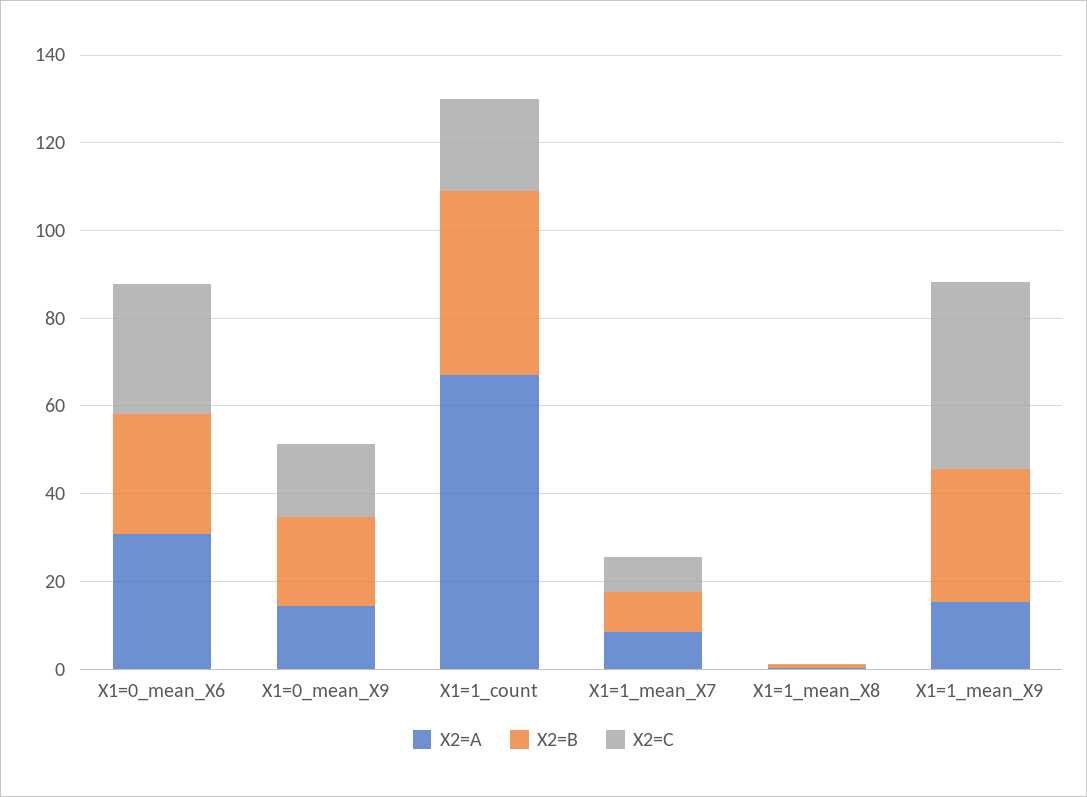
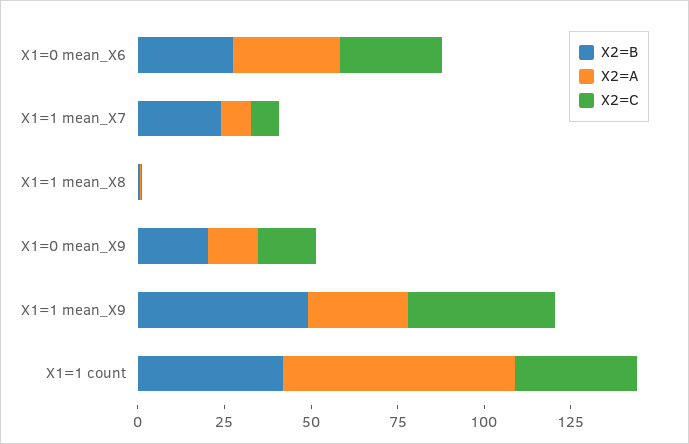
X2=C, X1=1_count: 20 -> 35
X2=B, X1=1_mean_X7: 10 -> 25
X2=A, X1=1_mean_X9: 15 -> 30
X2=B, X1=1_mean_X9: 30 -> 50

